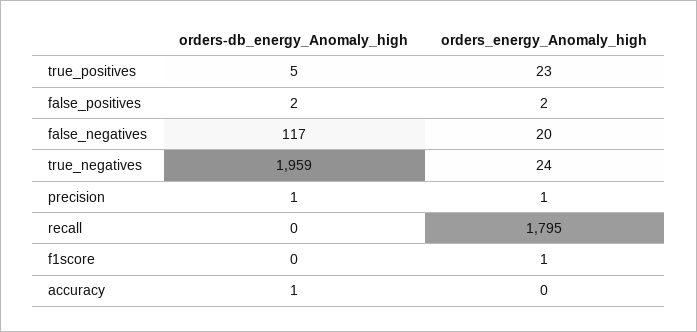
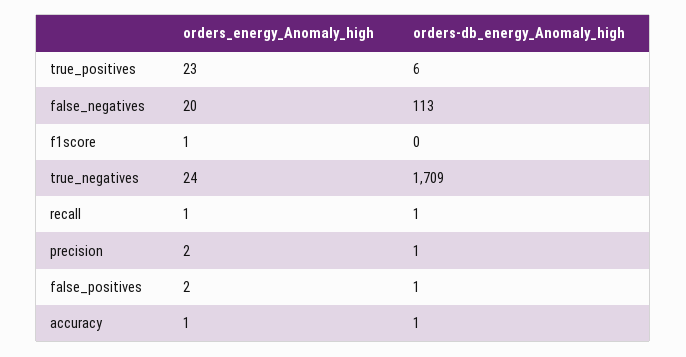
orders-db_energy_Anomaly_high, true_positives: 5 -> 6
orders-db_energy_Anomaly_high, false_positives: 2 -> 1
orders-db_energy_Anomaly_high, false_negatives: 117 -> 113
orders-db_energy_Anomaly_high, true_negatives: 1959 -> 1709
orders_energy_Anomaly_high, precision: 1 -> 2
orders-db_energy_Anomaly_high, recall: 0 -> 1
orders_energy_Anomaly_high, recall: 1795 -> 1
orders_energy_Anomaly_high, accuracy: 0 -> 1

